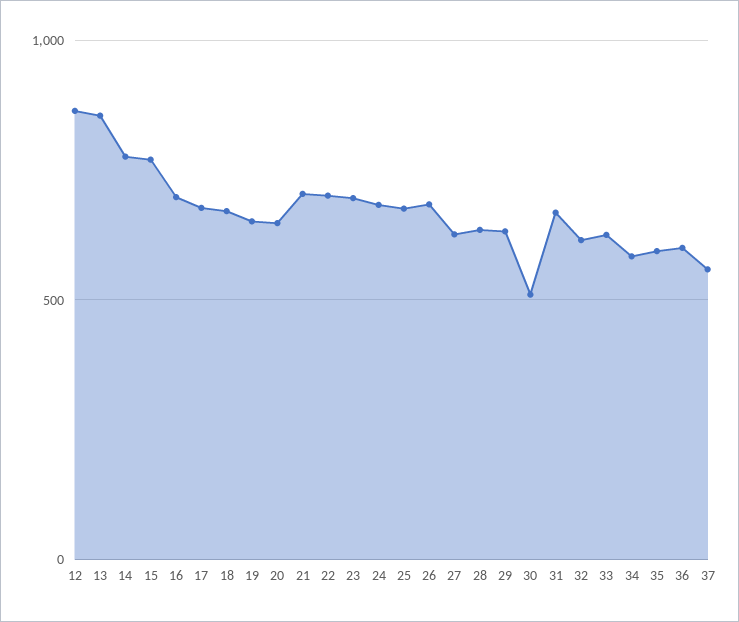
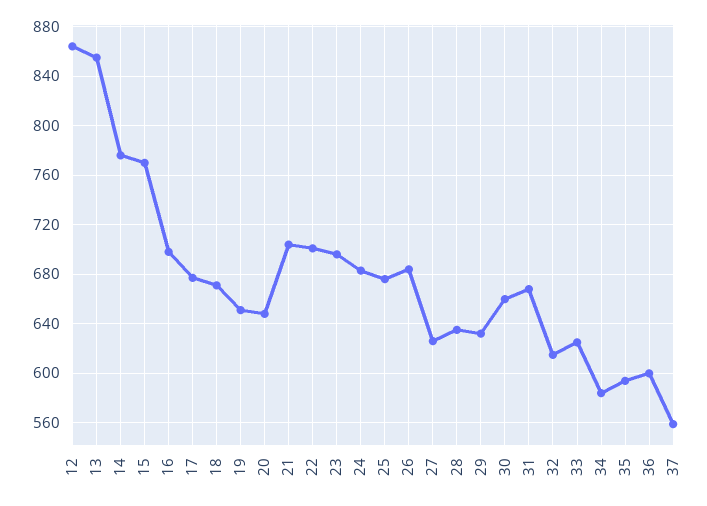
30: 500 -> 660

